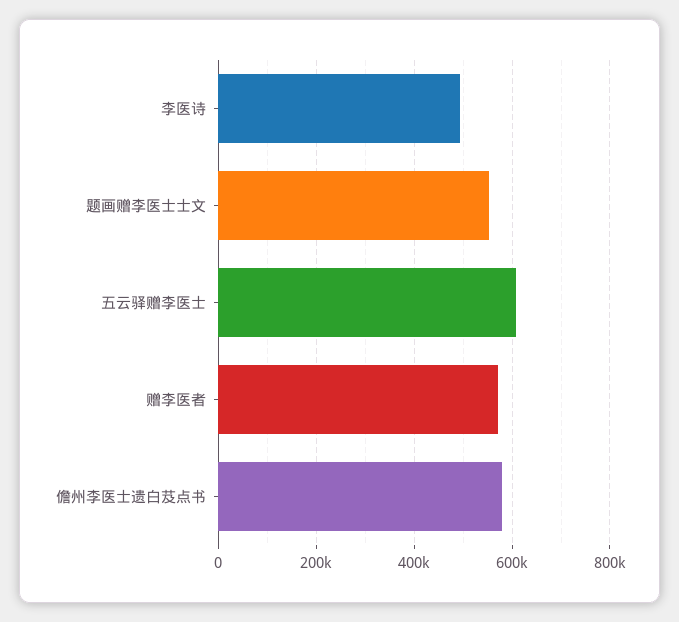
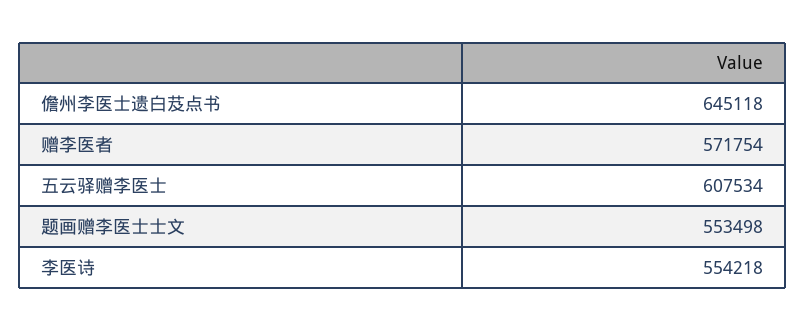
李医诗: 500000 -> 554218
儋州李医士遗白芨点书: 580000 -> 645118

